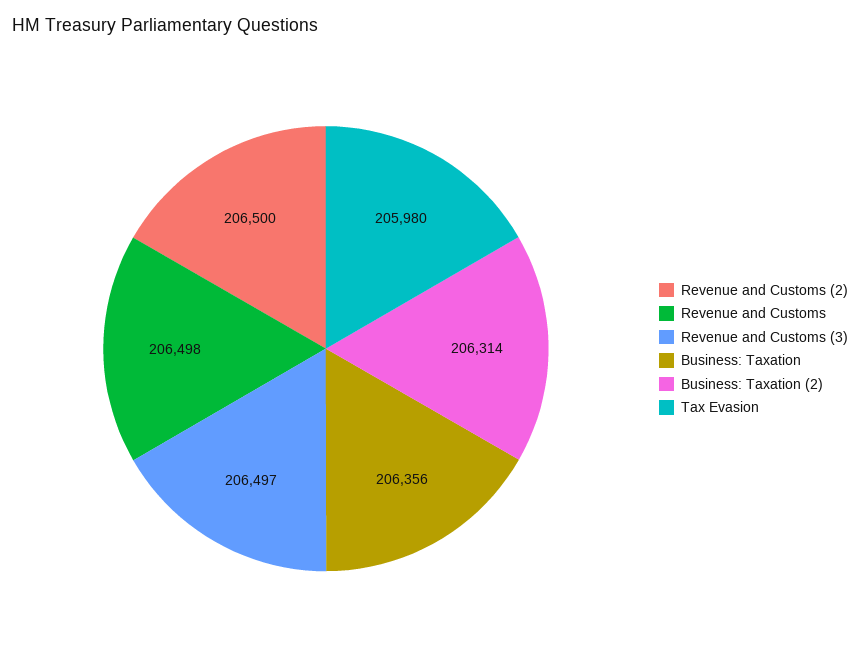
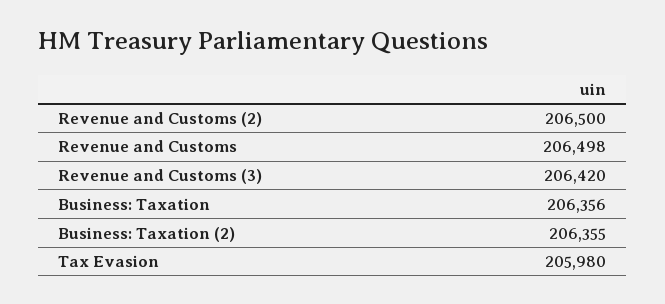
Revenue and Customs (3): 206497 -> 206420
Business: Taxation (2): 206314 -> 206355

